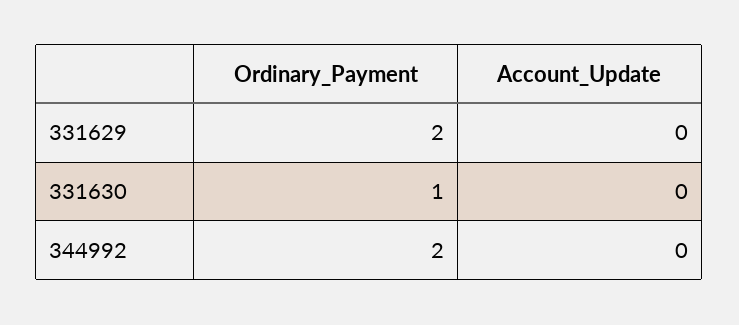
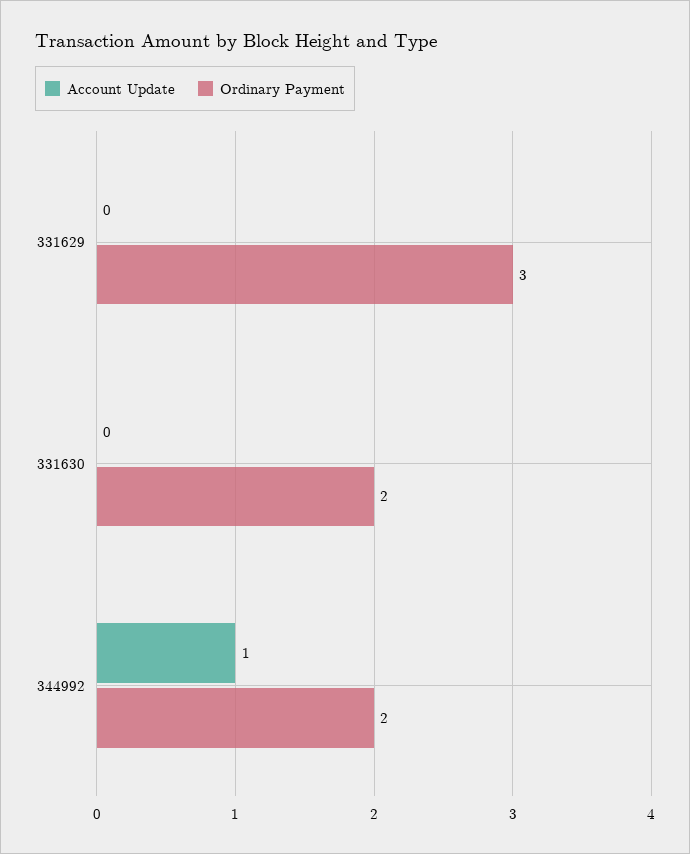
Ordinary_Payment, 331629: 2 -> 3
Ordinary_Payment, 331630: 1 -> 2
Account_Update, 344992: 0 -> 1

